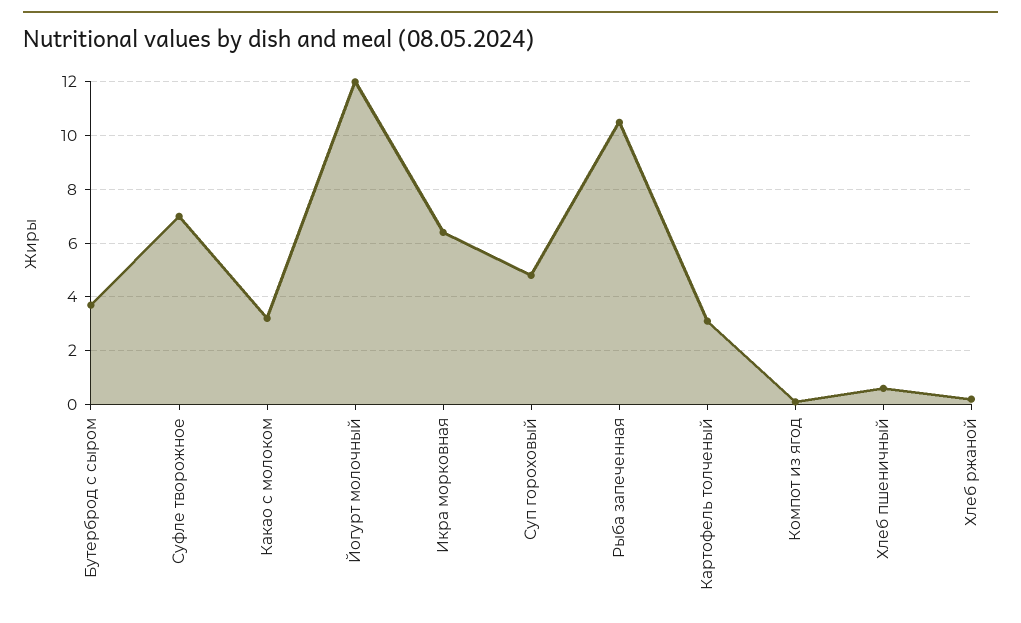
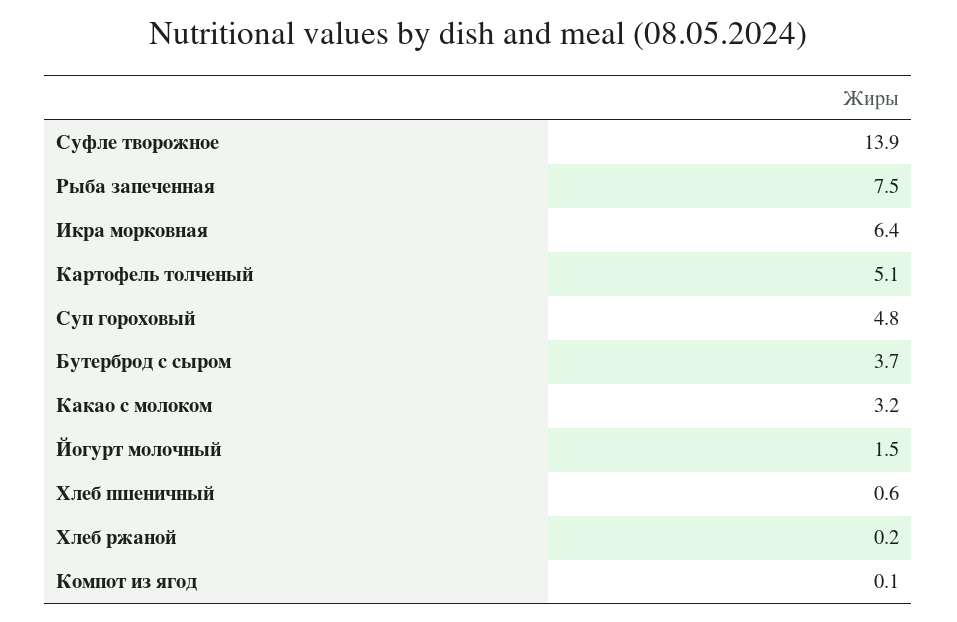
Суфле творожное: 7 -> 13.9
Йогурт молочный: 12 -> 1.5
Рыба запеченная: 10.5 -> 7.5
Картофель толченый: 3 -> 5.1

